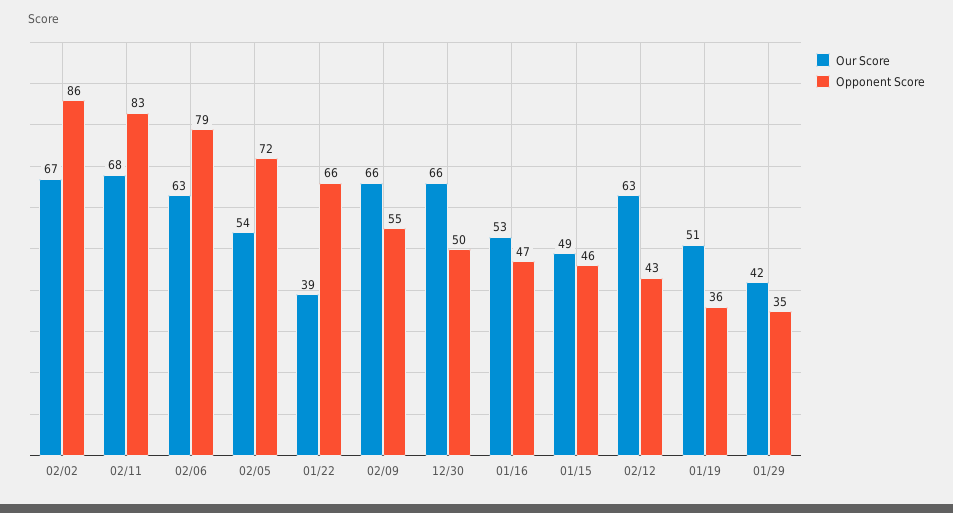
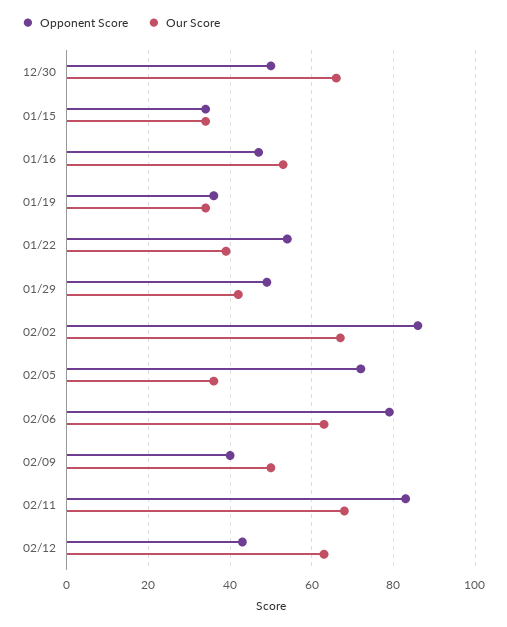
Our Score, 02/05: 54 -> 35
Opponent Score, 01/22: 66 -> 55
Our Score, 02/09: 66 -> 50
Opponent Score, 02/09: 55 -> 40
Our Score, 01/15: 49 -> 35
Opponent Score, 01/15: 46 -> 35
Our Score, 01/19: 51 -> 35
Opponent Score, 01/29: 35 -> 50

